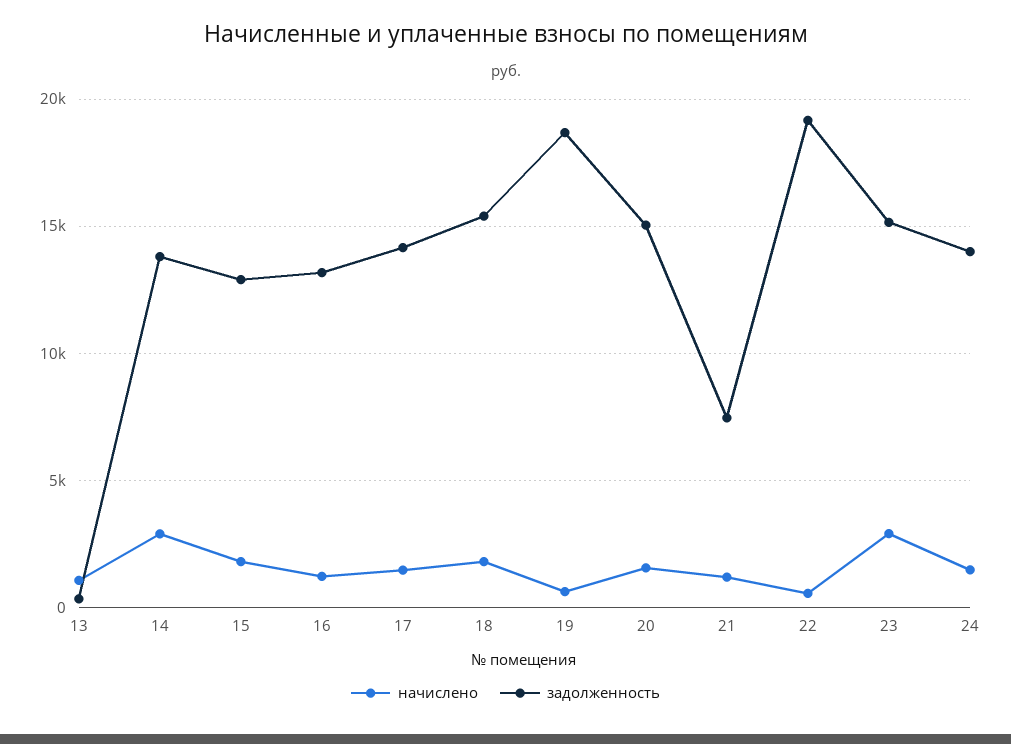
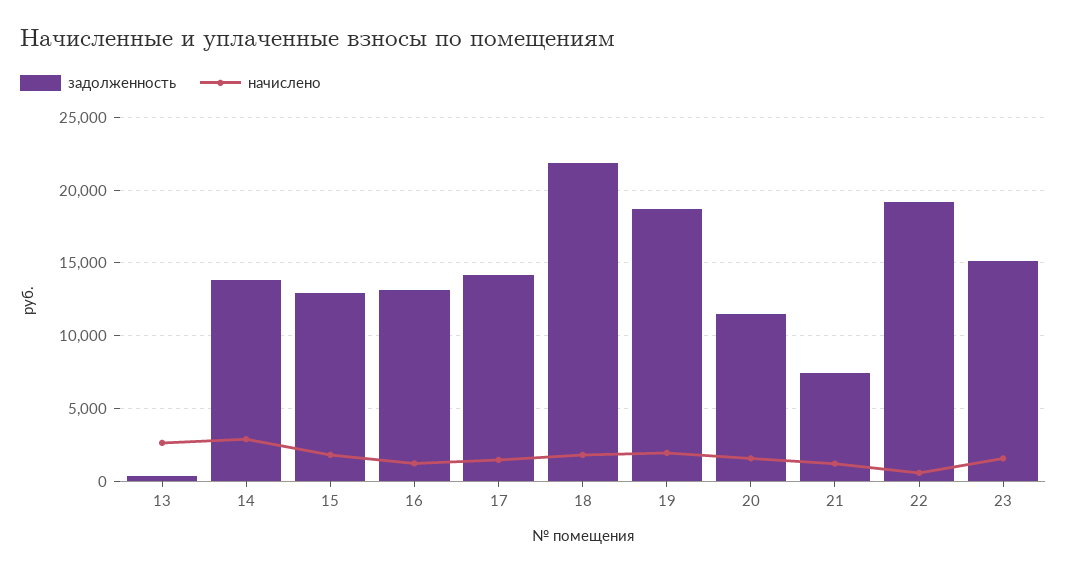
начислено, 13: 1000 -> 2500
задолженность, 18: 15500 -> 22000
начислено, 19: 500 -> 2000
задолженность, 20: 15000 -> 11500
начислено, 23: 3000 -> 1500
начислено, 24: 1500 -> none
задолженность, 24: 14000 -> none

